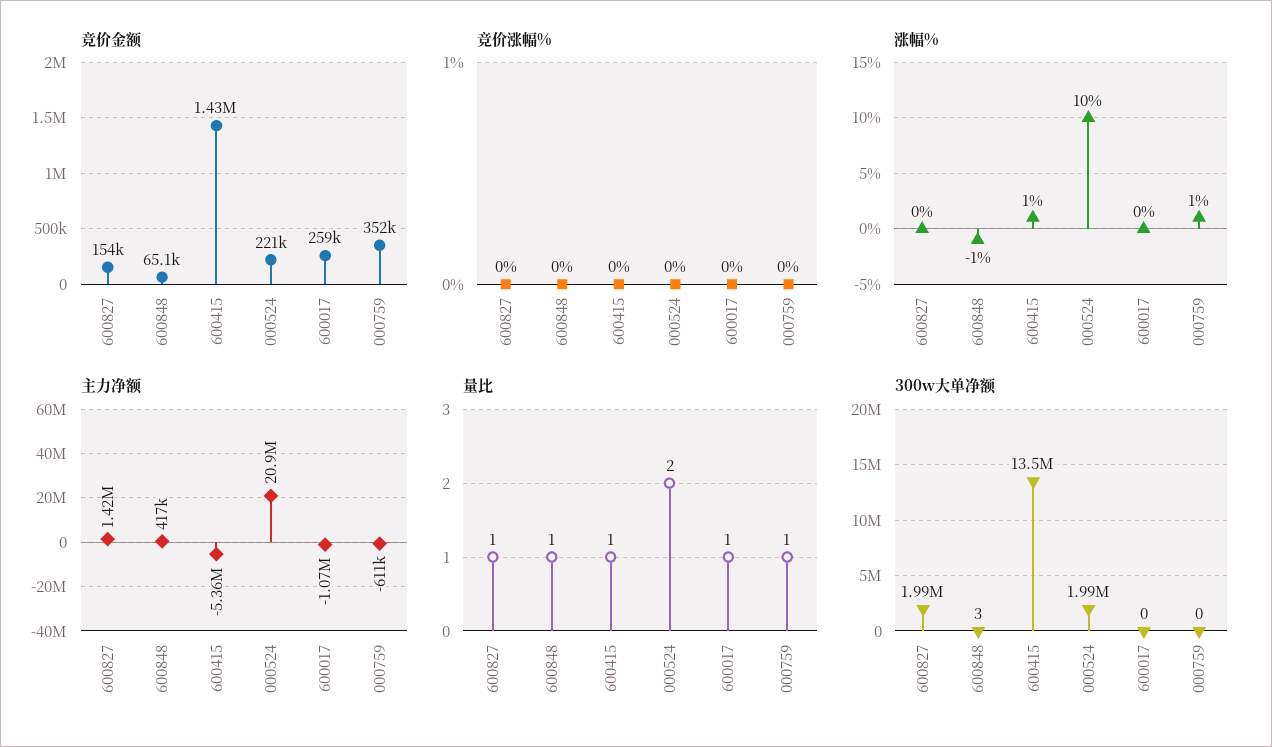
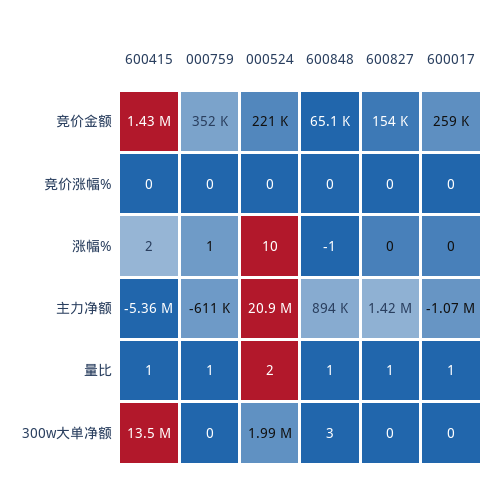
涨幅%, 600415: 1 -> 2
主力净额, 600848: 417000 -> 894000
300w大单净额, 600827: 1990000 -> 0

